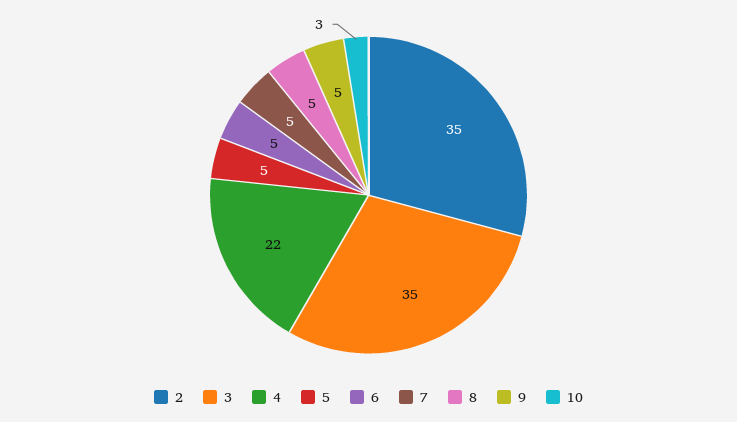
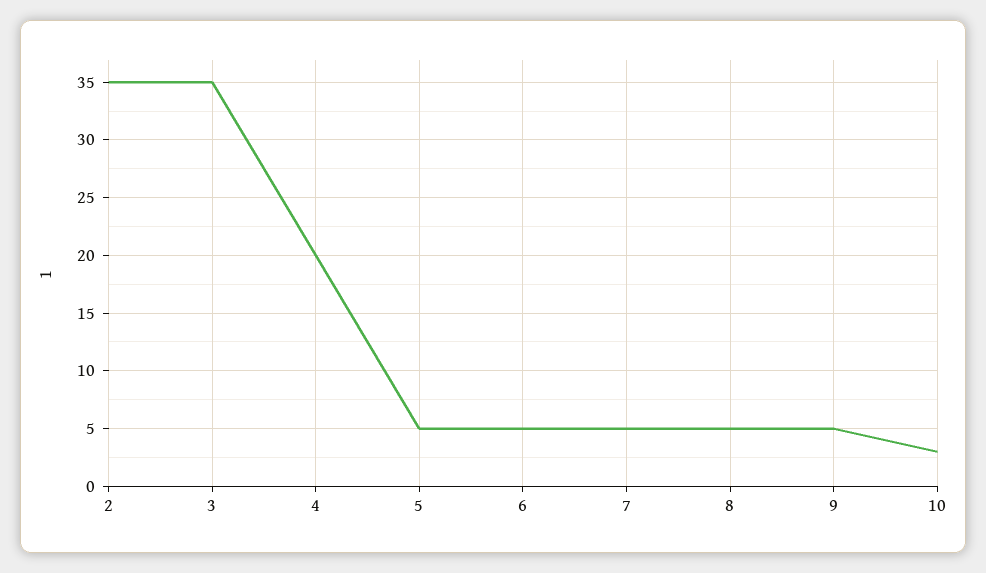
4: 22 -> 20

